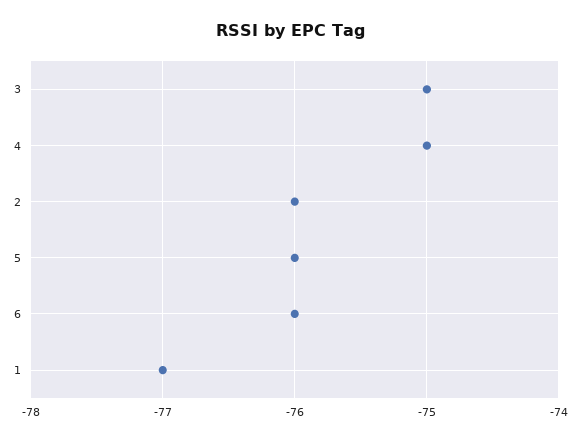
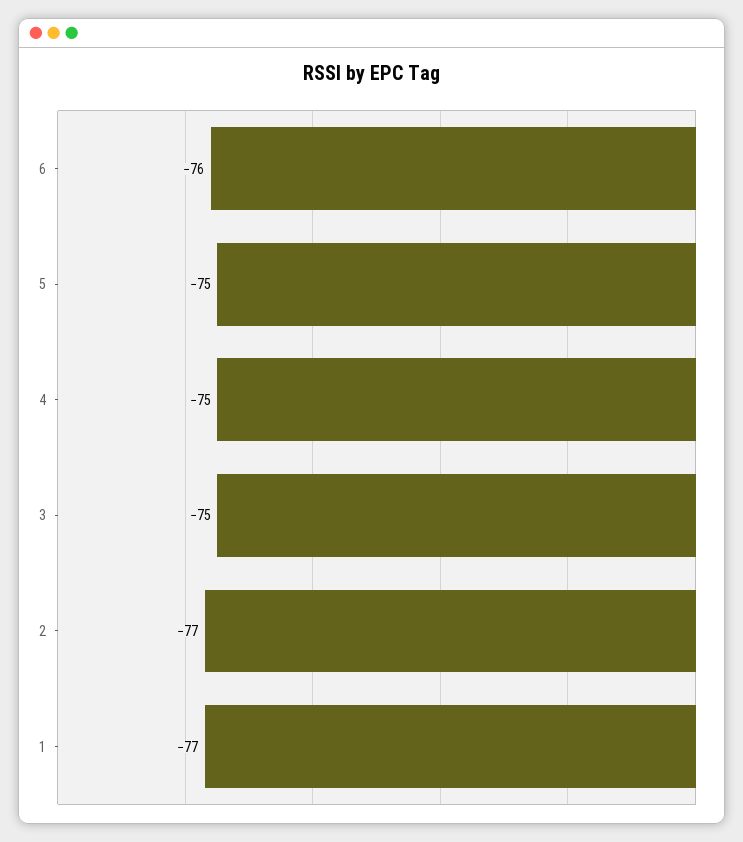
2: -76 -> -77
5: -76 -> -75

